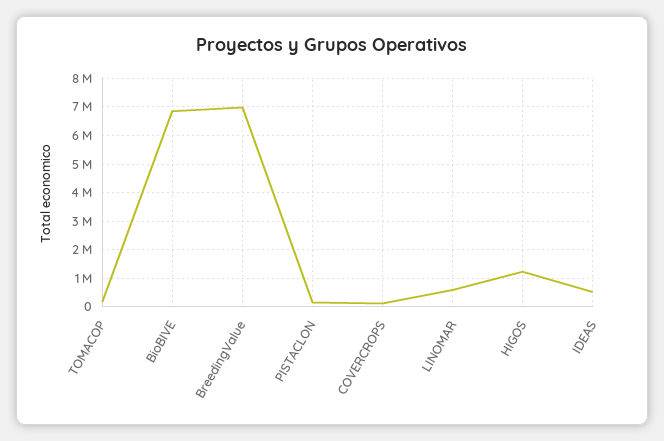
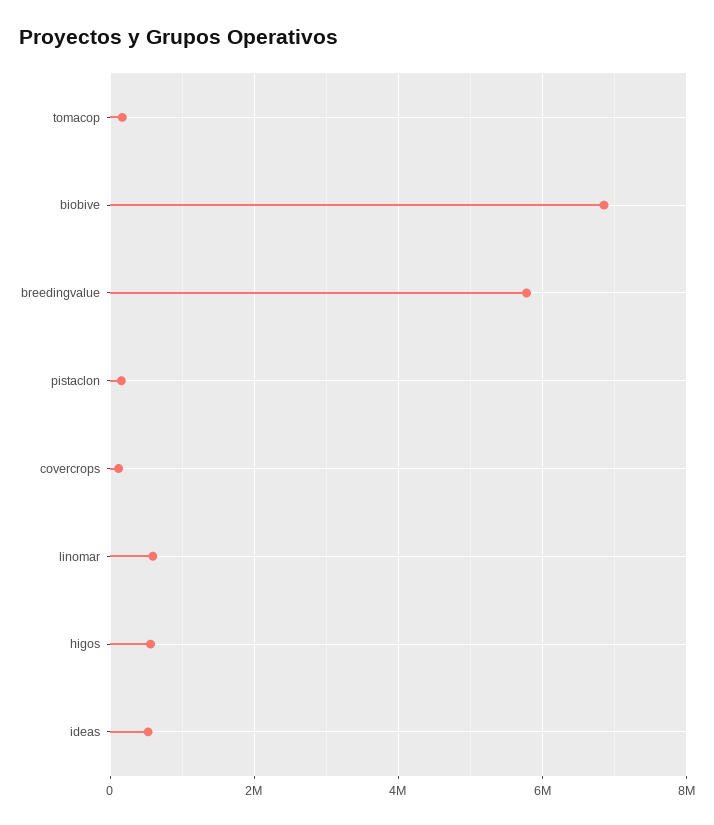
BreedingValue: 7000000 -> 5800000
HIGOS: 1250000 -> 600000

